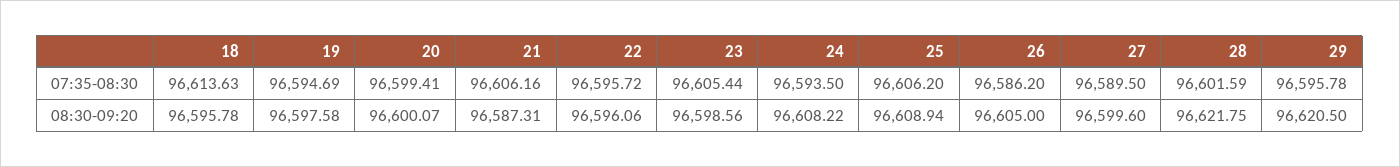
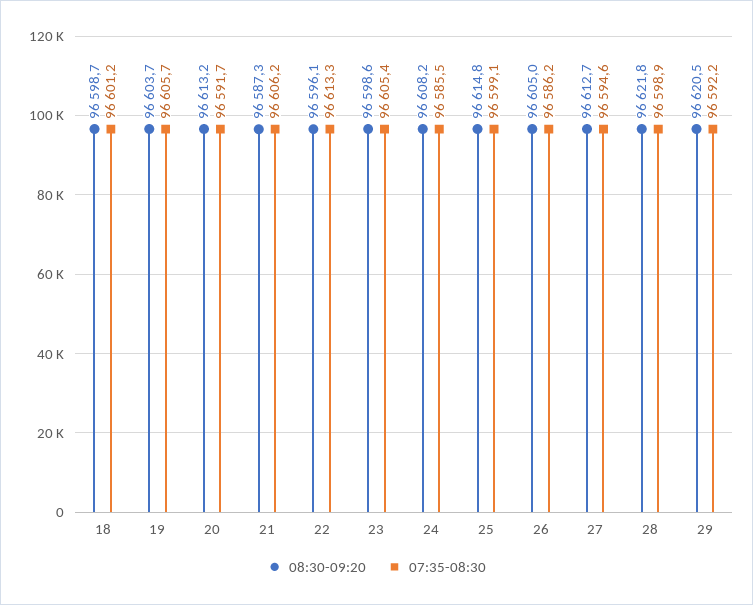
07:35-08:30, 18: 96613.63 -> 96601.2
07:35-08:30, 19: 96594.69 -> 96605.7
07:35-08:30, 20: 96599.41 -> 96591.7
07:35-08:30, 22: 96595.72 -> 96613.3
07:35-08:30, 24: 96593.5 -> 96585.5
07:35-08:30, 25: 96606.2 -> 96599.1
07:35-08:30, 27: 96589.5 -> 96594.6
07:35-08:30, 28: 96601.59 -> 96598.9
07:35-08:30, 29: 96595.78 -> 96592.2
08:30-09:20, 18: 96595.78 -> 96598.7
08:30-09:20, 19: 96597.58 -> 96603.7
08:30-09:20, 20: 96600.07 -> 96613.2
08:30-09:20, 25: 96608.94 -> 96614.8
08:30-09:20, 27: 96599.6 -> 96612.7

